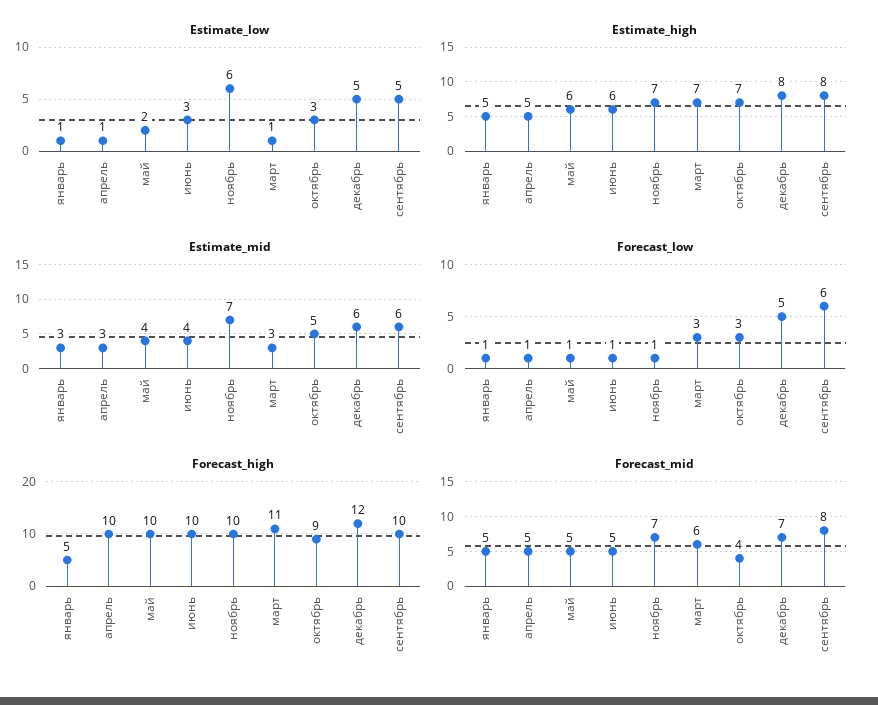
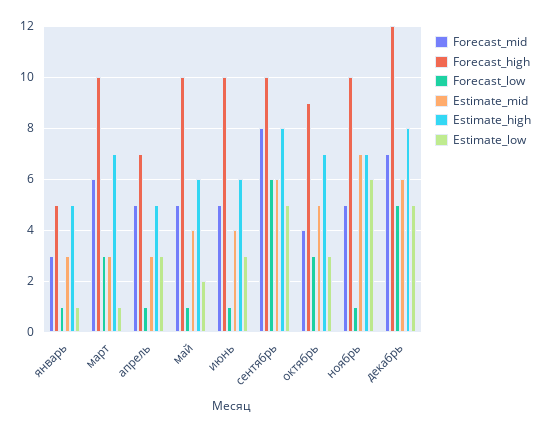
Estimate_low, апрель: 1 -> 3
Forecast_high, апрель: 10 -> 7
Forecast_high, март: 11 -> 10
Forecast_mid, январь: 5 -> 3
Forecast_mid, ноябрь: 7 -> 5

